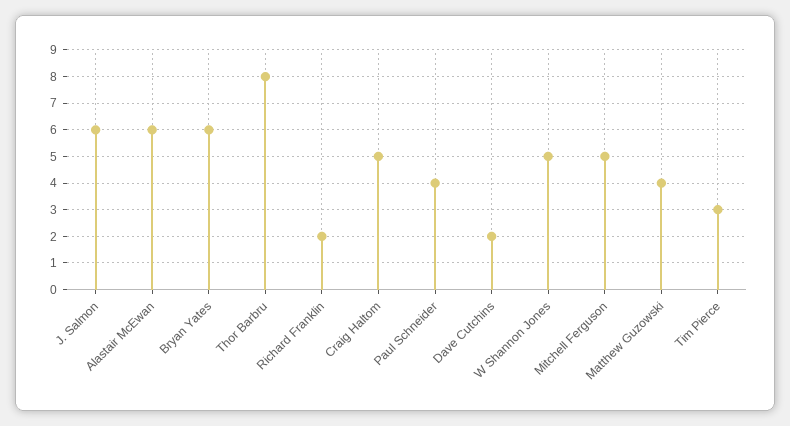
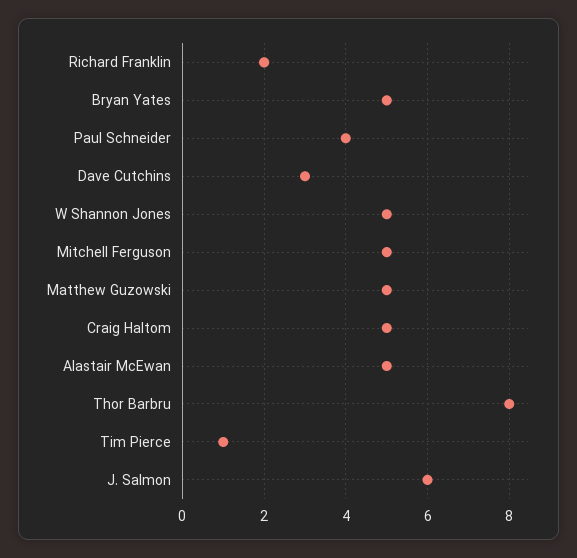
Alastair McEwan: 6 -> 5
Bryan Yates: 6 -> 5
Dave Cutchins: 2 -> 3
Matthew Guzowski: 4 -> 5
Tim Pierce: 3 -> 1

